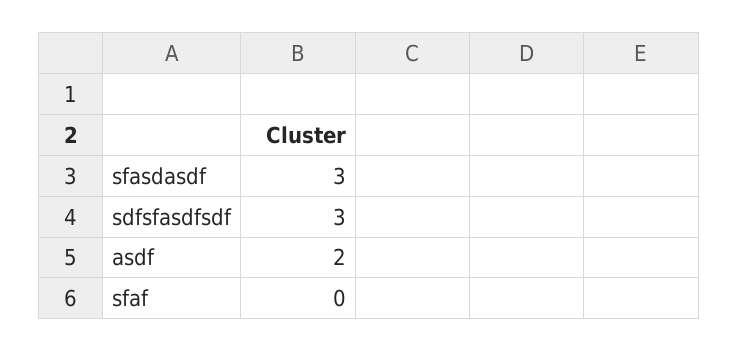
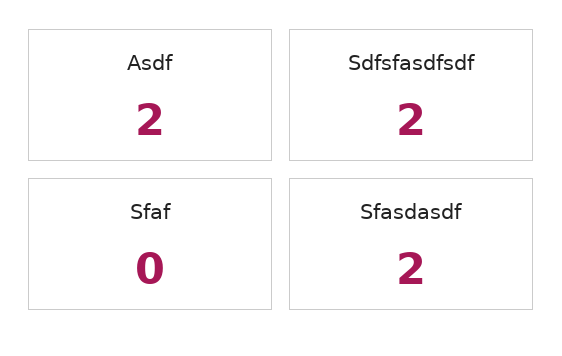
sfasdasdf: 3 -> 2
sdfsfasdfsdf: 3 -> 2

